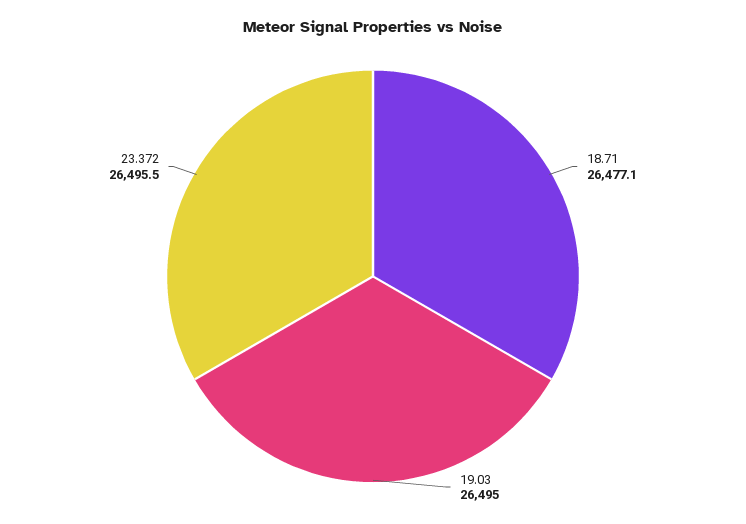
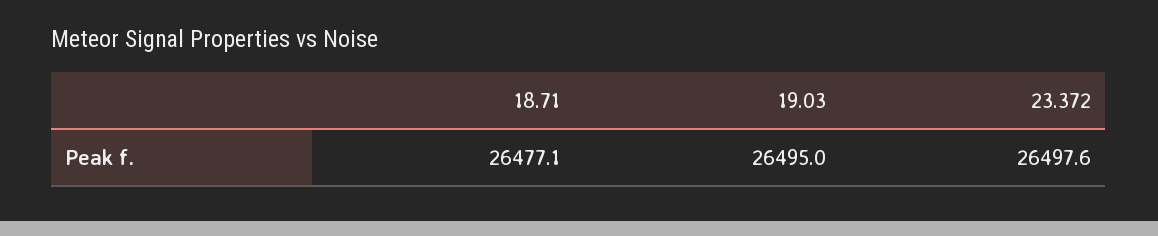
23.372: 26495.5 -> 26497.6

